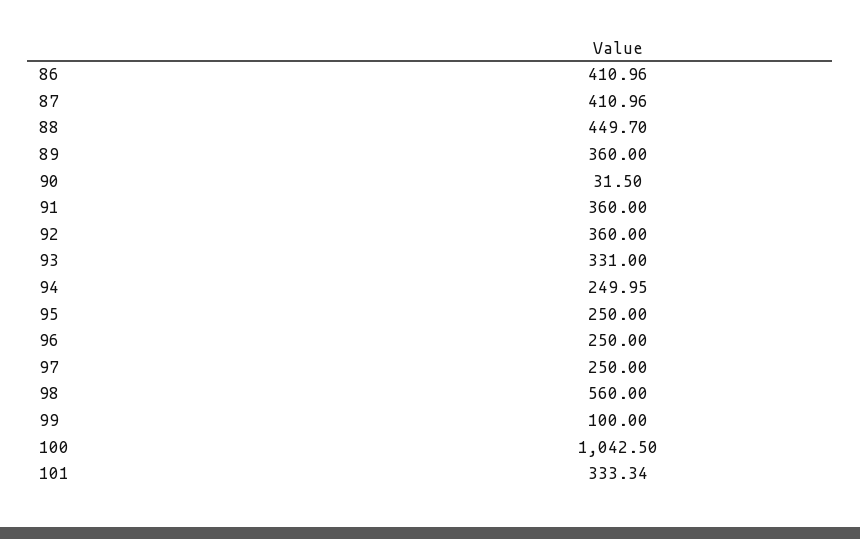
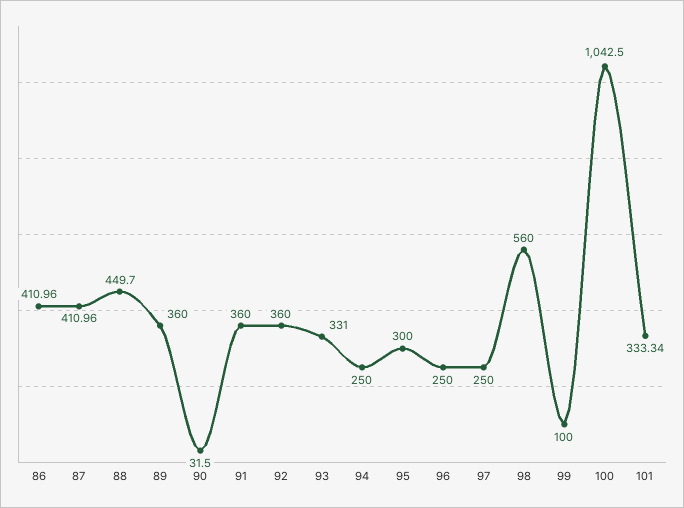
94: 249.95 -> 250
95: 250 -> 300

